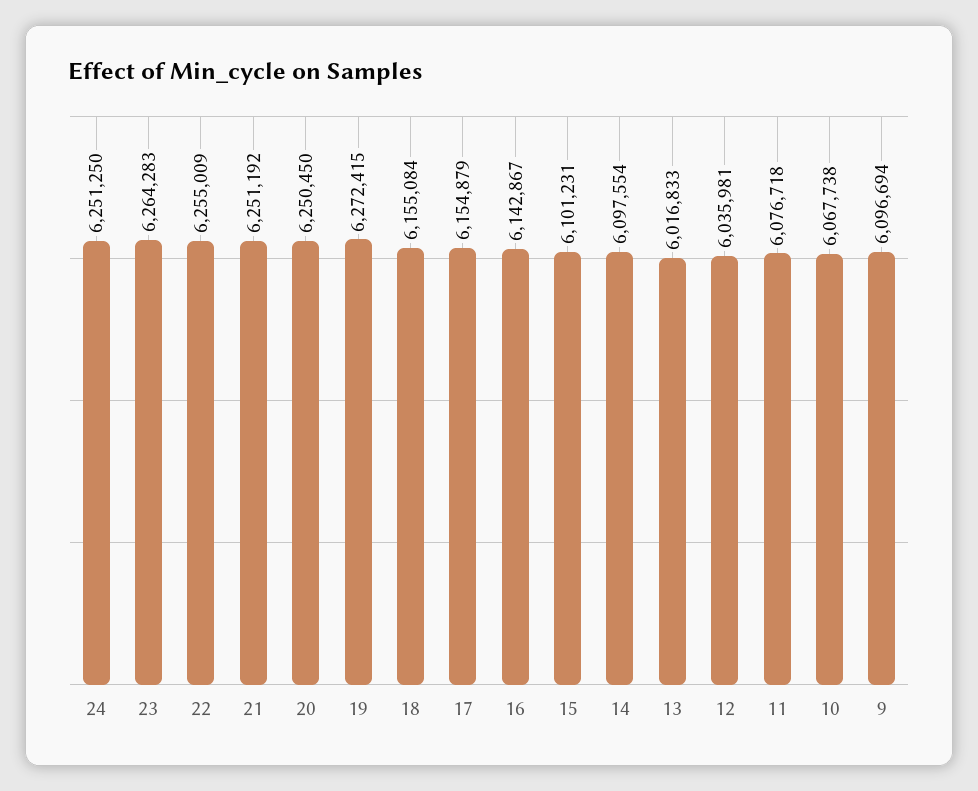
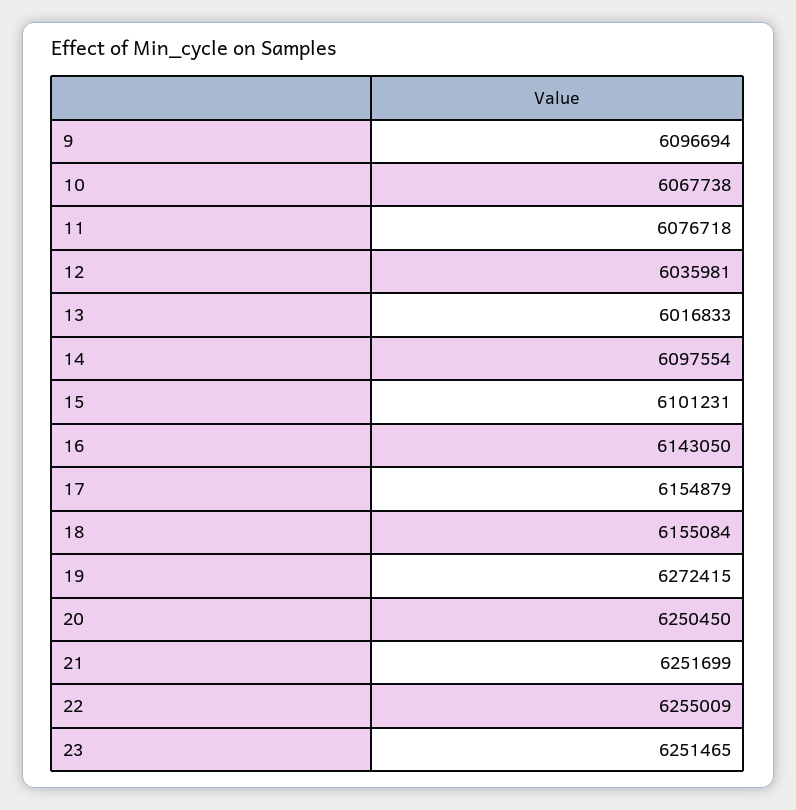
24: 6251250 -> none
23: 6264283 -> 6251465
21: 6251192 -> 6251699
16: 6142867 -> 6143050

